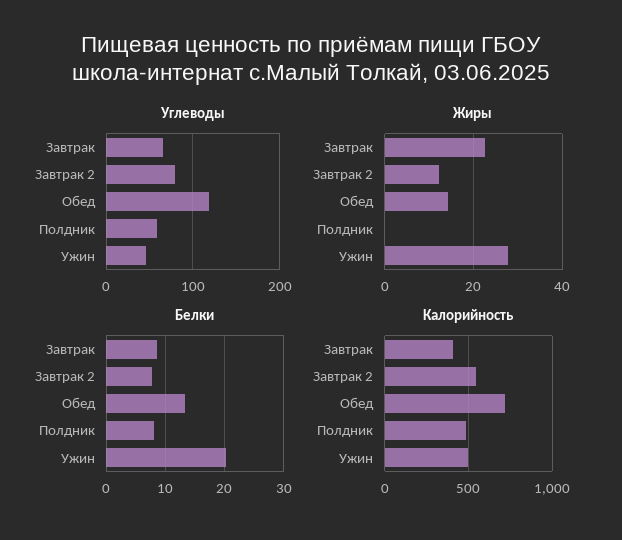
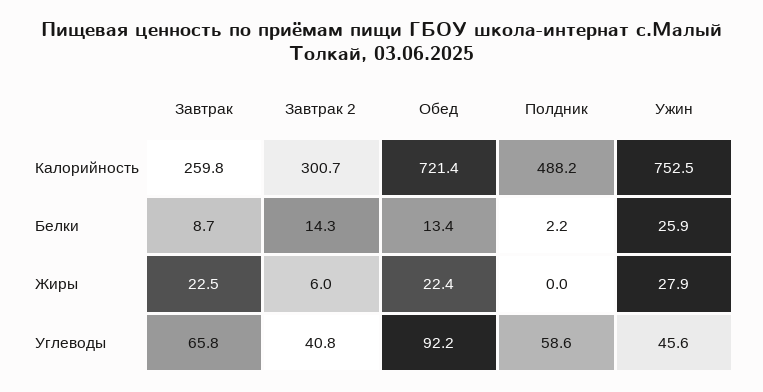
Углеводы, Завтрак 2: 80 -> 40.8
Углеводы, Обед: 120 -> 92.2
Жиры, Завтрак 2: 12 -> 6
Жиры, Обед: 14 -> 22.4
Белки, Завтрак 2: 8 -> 14.3
Белки, Полдник: 8 -> 2.2
Белки, Ужин: 20 -> 25.9
Калорийность, Завтрак: 400 -> 259.8
Калорийность, Завтрак 2: 550 -> 300.7
Калорийность, Ужин: 500 -> 752.5

